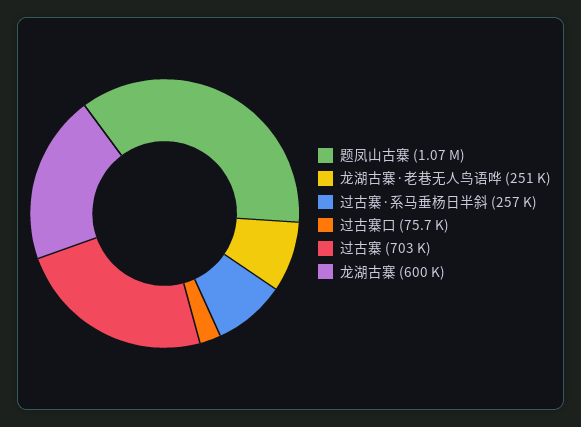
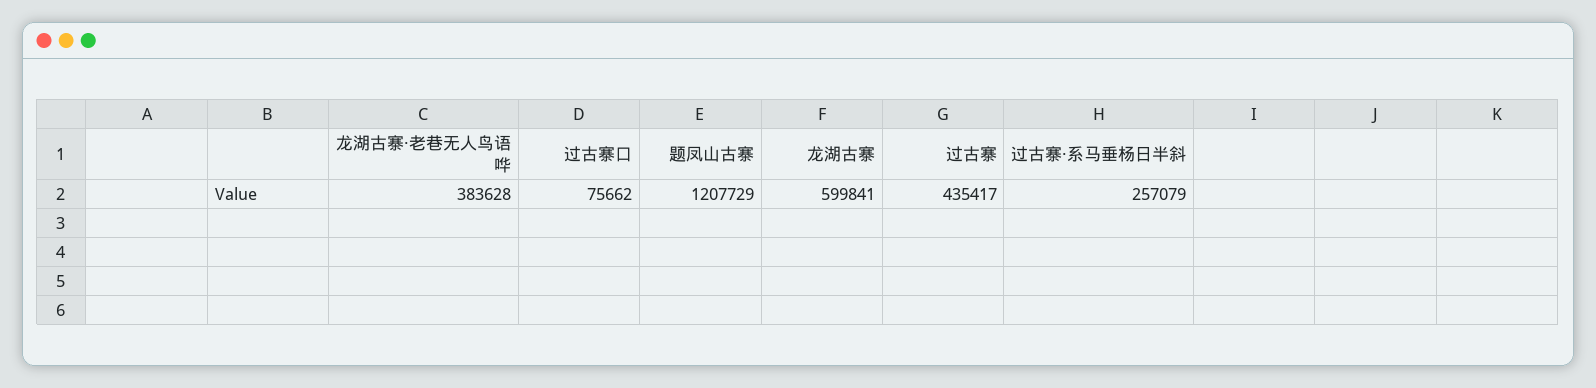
题凤山古寨: 1070000 -> 1207729
龙湖古寨·老巷无人鸟语哗: 251000 -> 383628
过古寨: 703000 -> 435417

